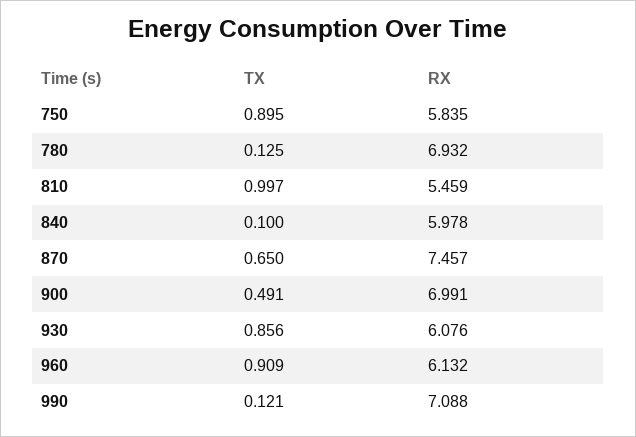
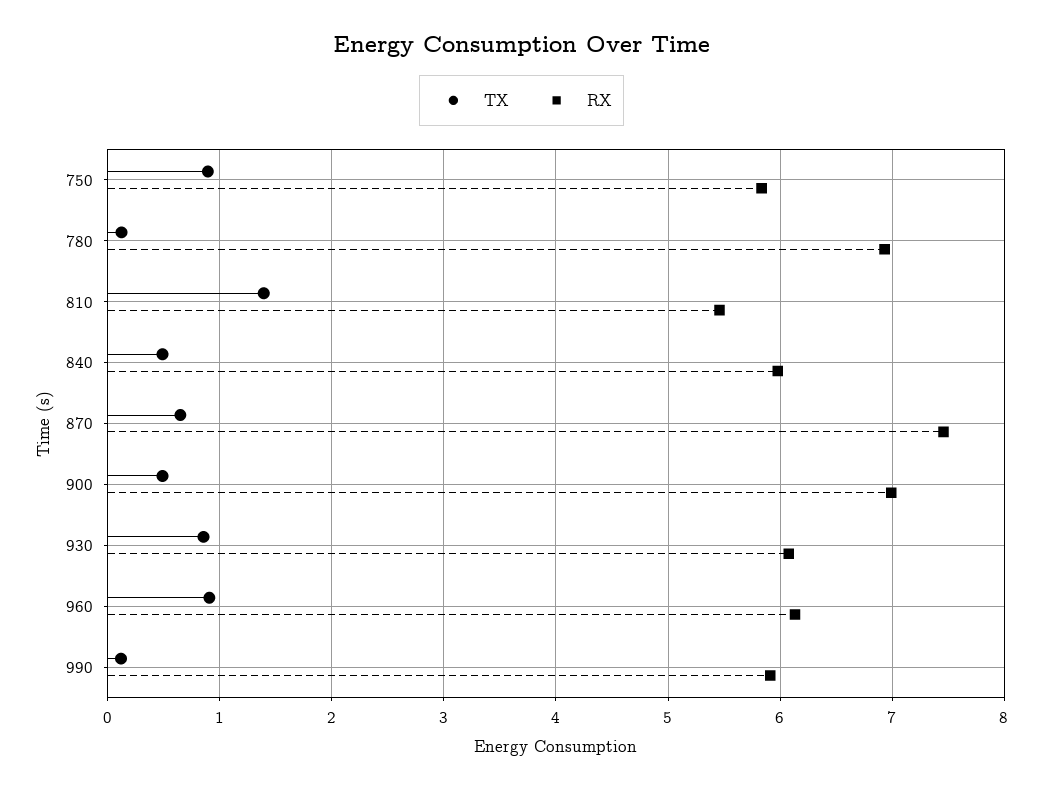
TX, 810: 0.997 -> 1.4
TX, 840: 0.1 -> 0.5
RX, 990: 7.088 -> 5.9

